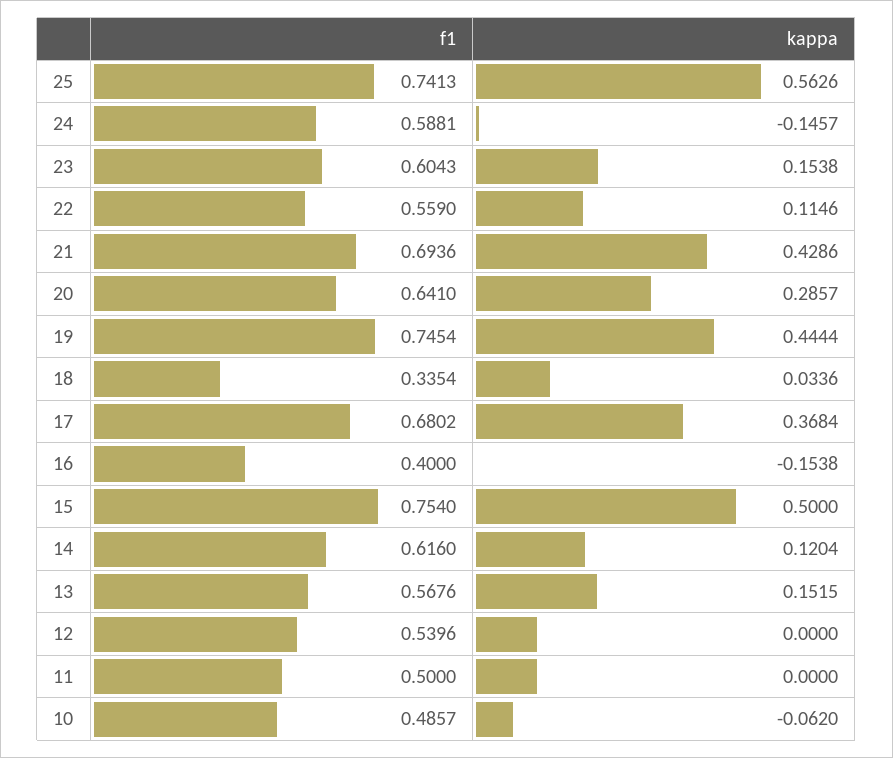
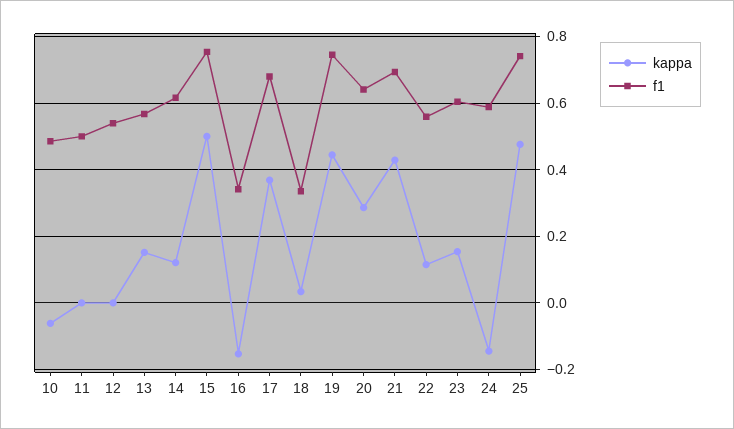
kappa, 25: 0.5626 -> 0.48
f1, 16: 0.4 -> 0.34

